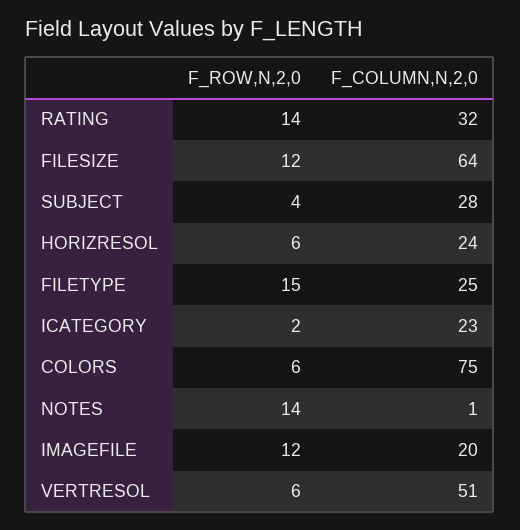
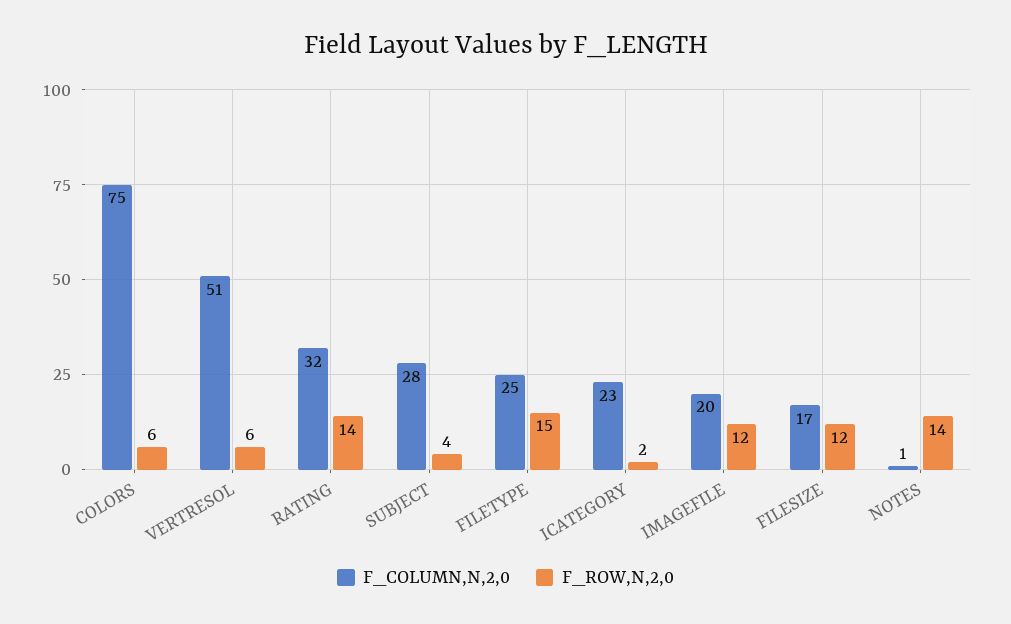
F_COLUMN,N,2,0, FILESIZE: 64 -> 17
F_ROW,N,2,0, HORIZRESOL: 6 -> none
F_COLUMN,N,2,0, HORIZRESOL: 24 -> none

